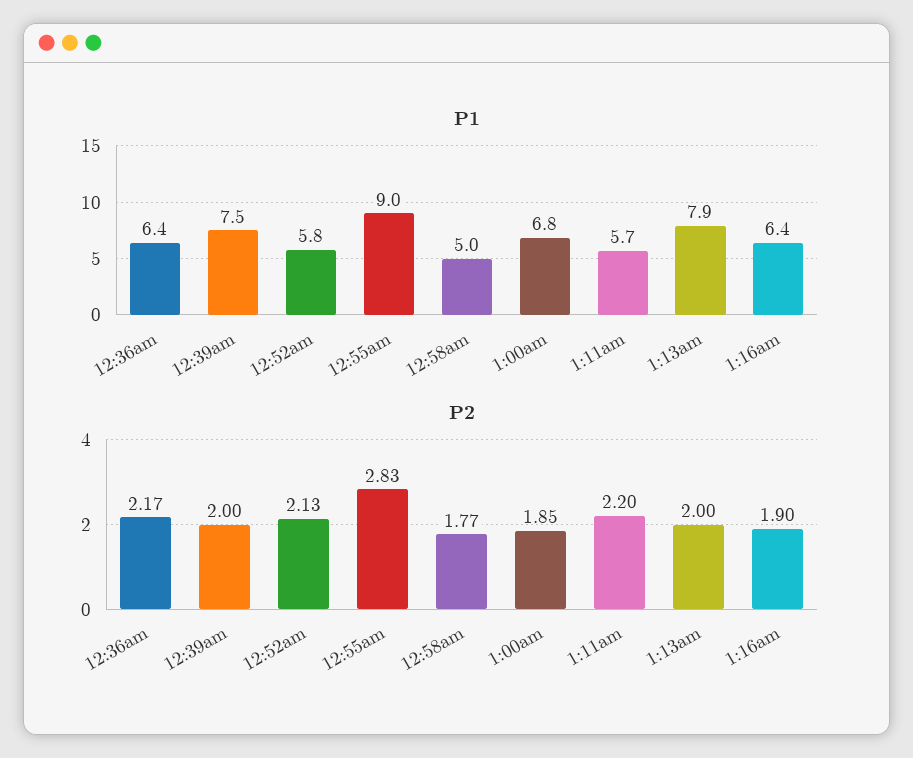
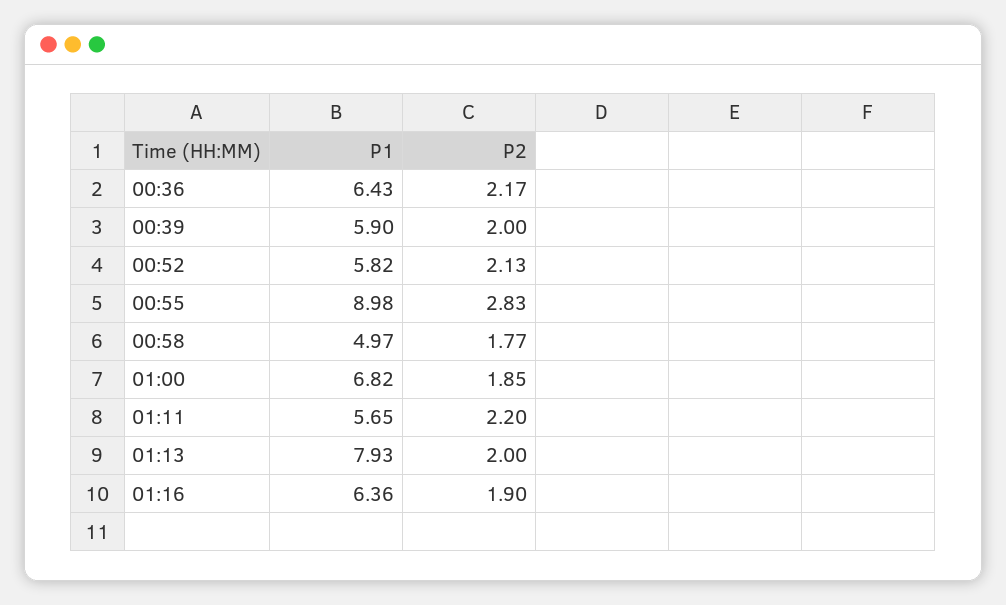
P1, 12:39am: 7.5 -> 5.9

